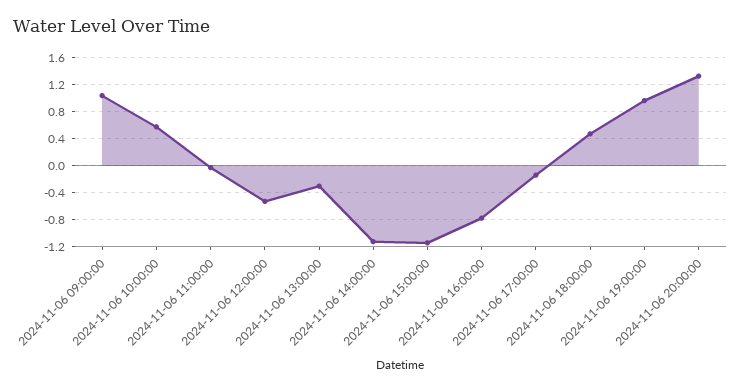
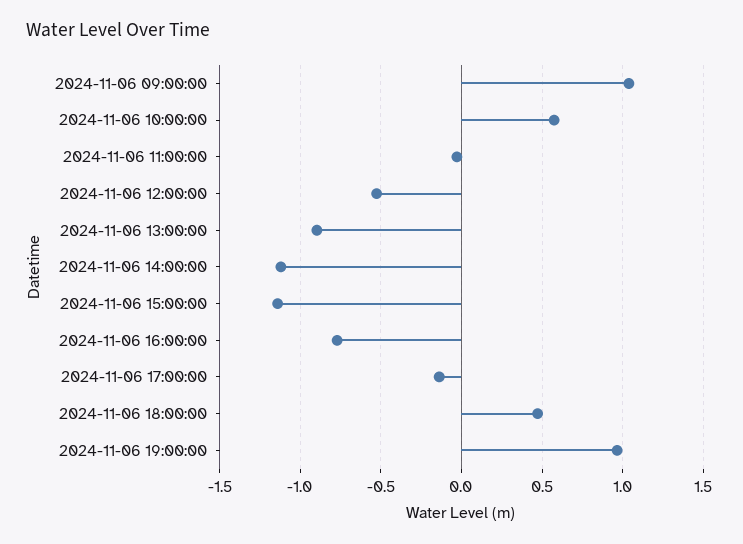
2024-11-06 13:00:00: -0.3 -> -0.9
2024-11-06 20:00:00: 1.3 -> none

